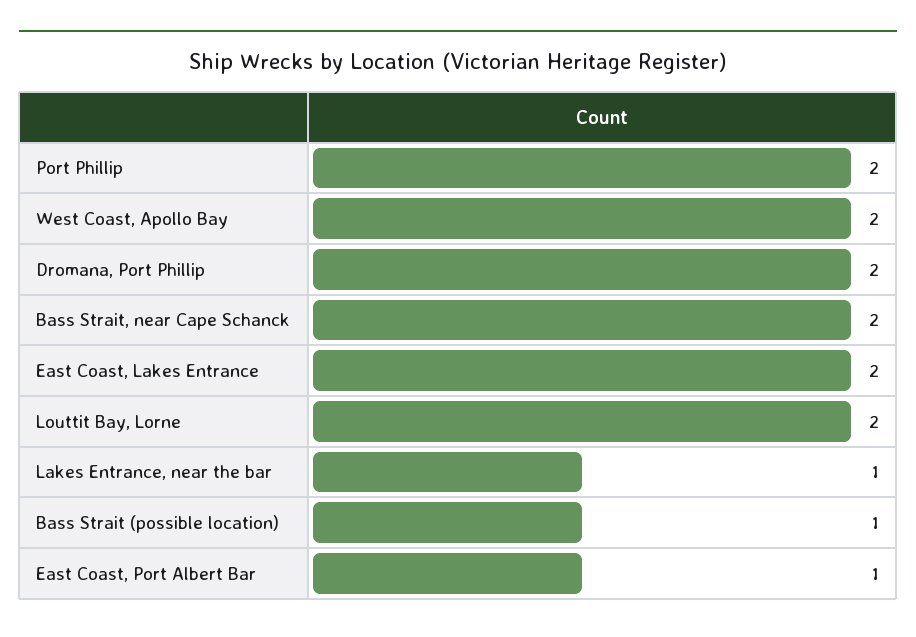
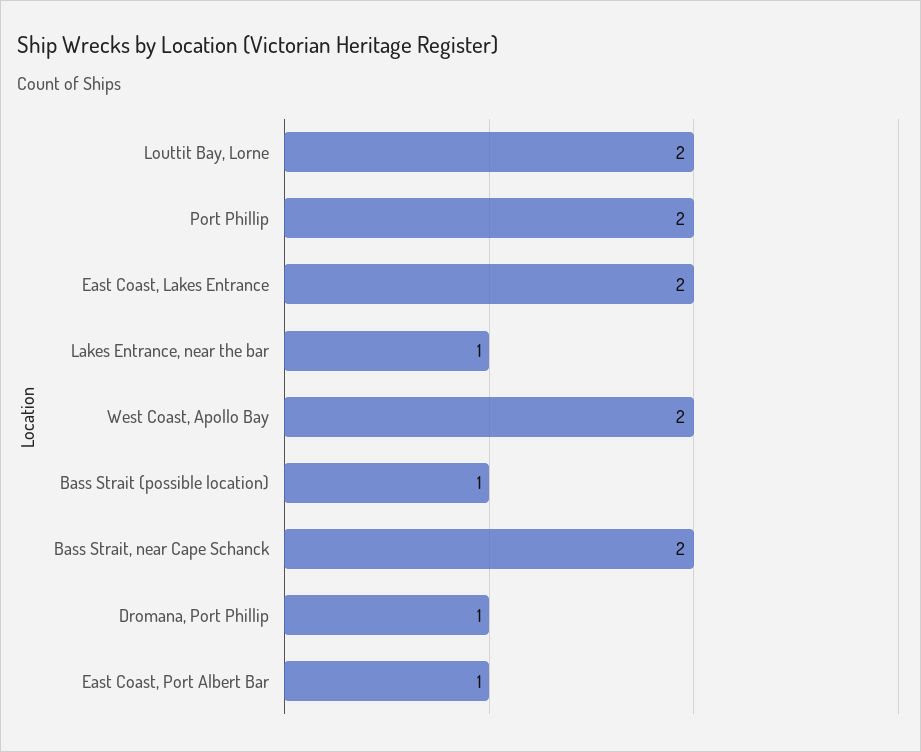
Dromana, Port Phillip: 2 -> 1

